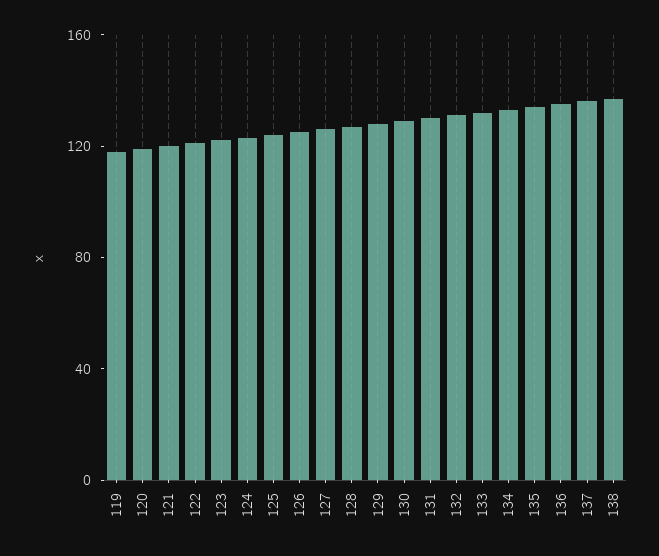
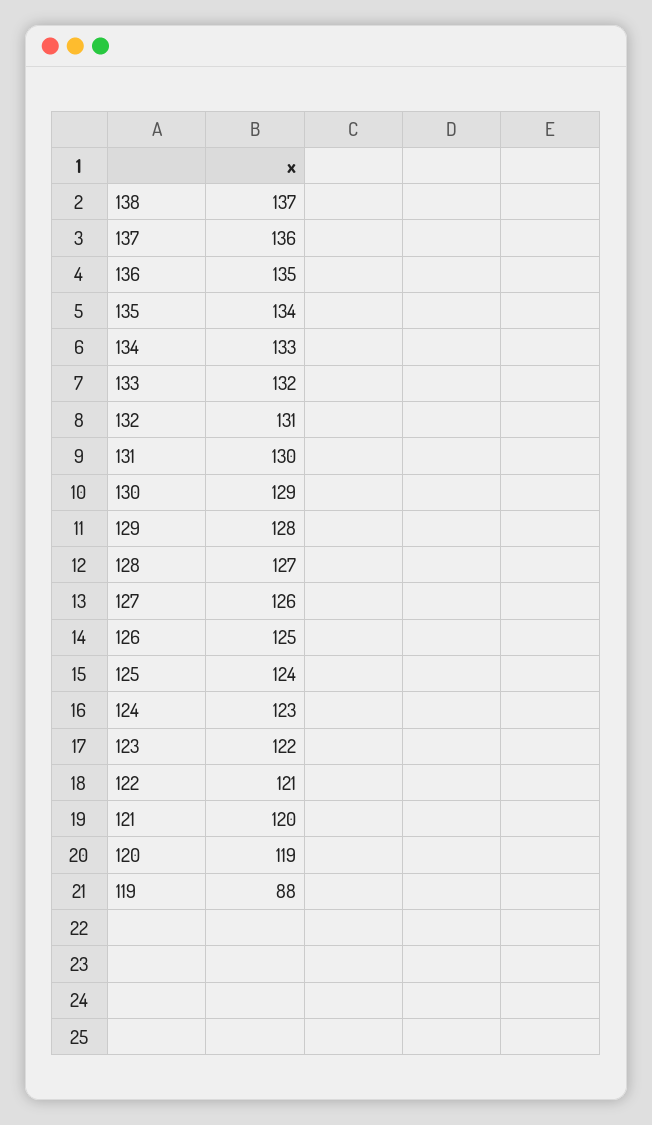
119: 120 -> 88

